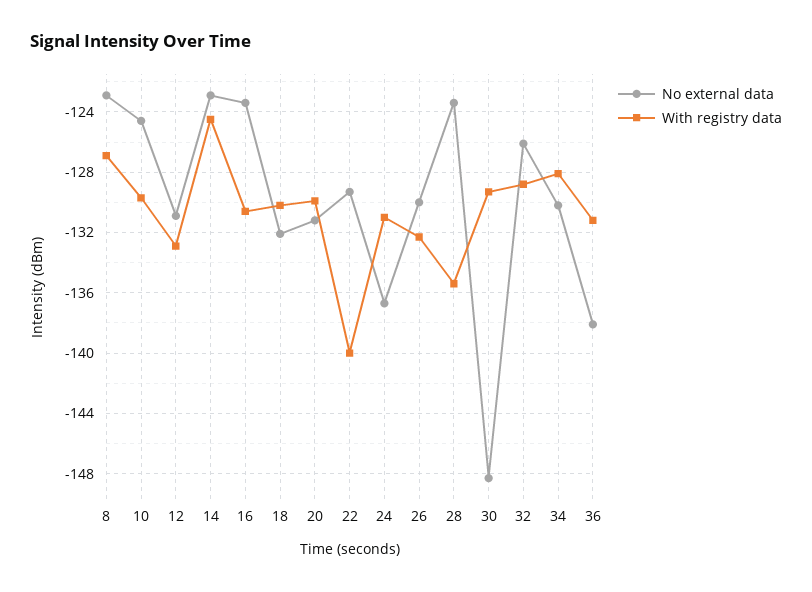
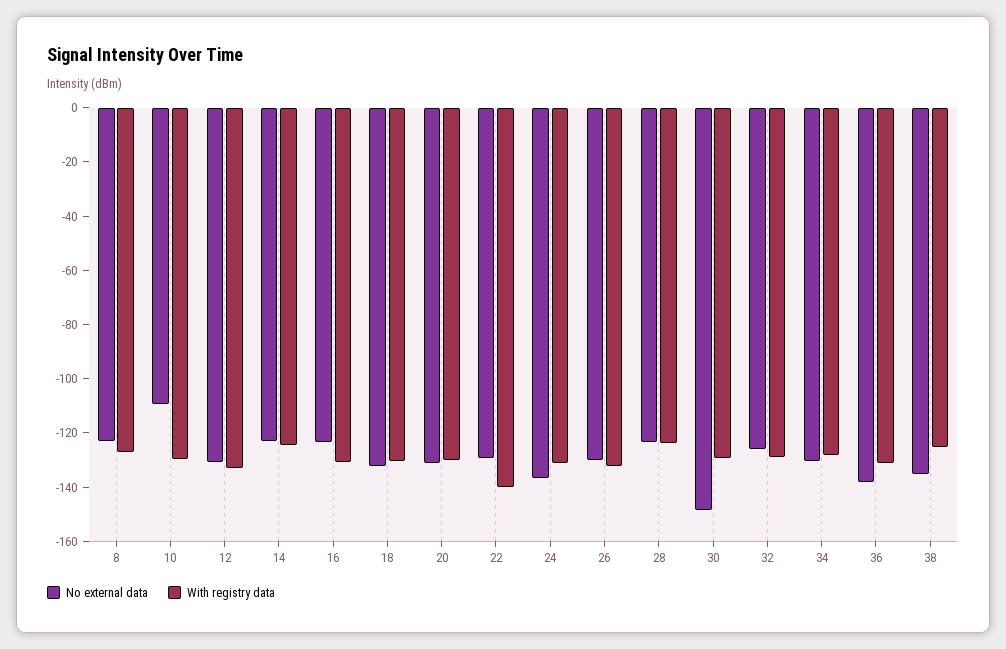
No external data, 10: -124.5 -> -110
With registry data, 28: -135.5 -> -125
No external data, 38: none -> -135
With registry data, 38: none -> -125

